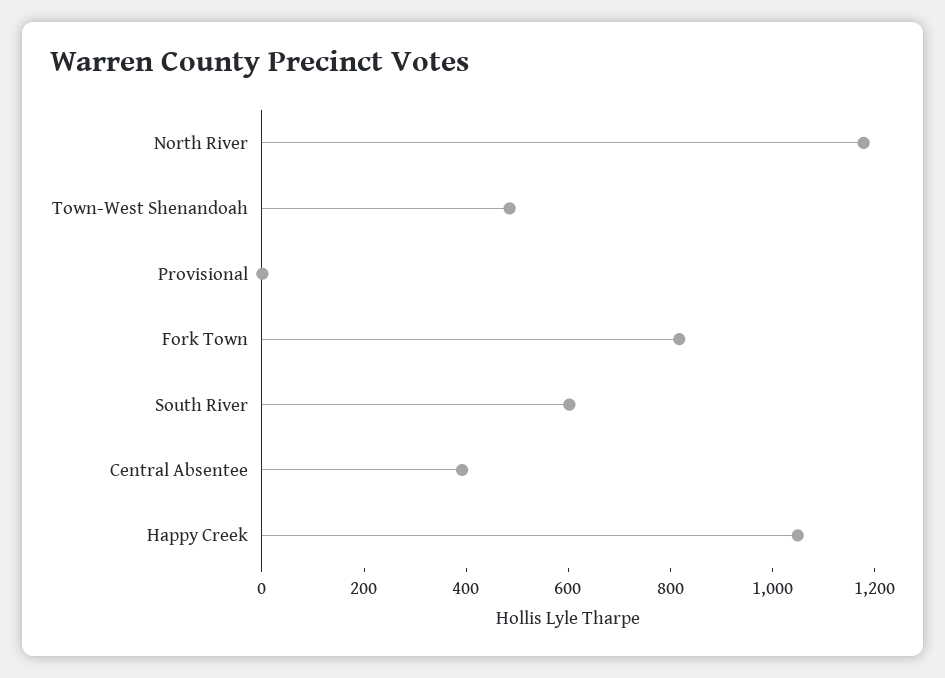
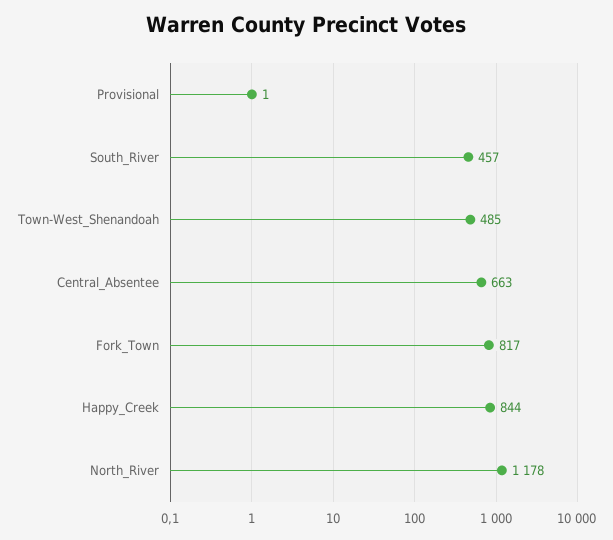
South River: 600 -> 457
Central Absentee: 400 -> 663
Happy Creek: 1050 -> 844

